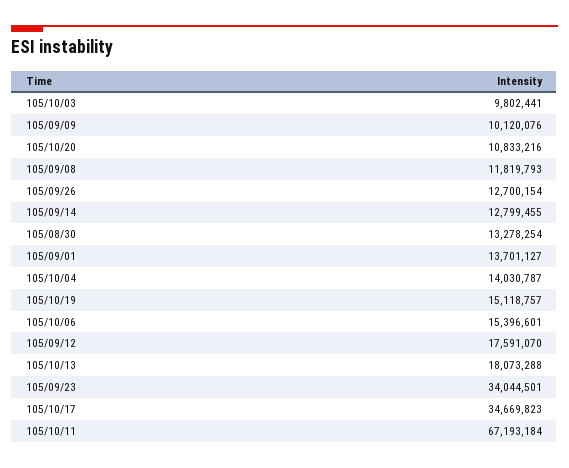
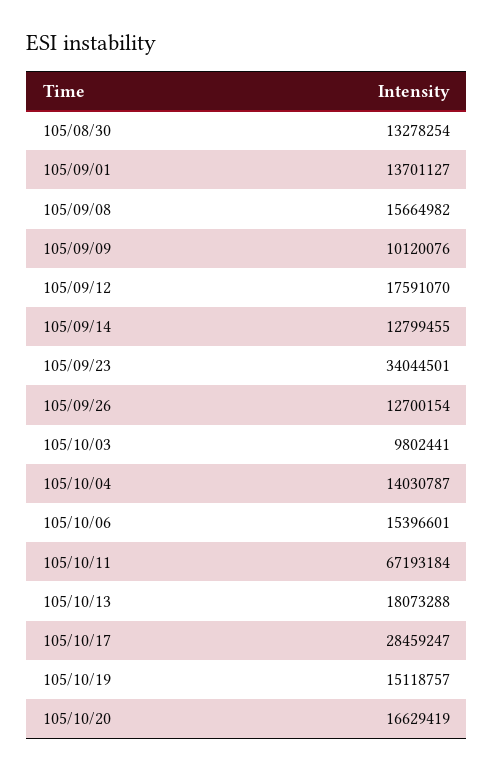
105/10/20: 10833216 -> 16629419
105/09/08: 11819793 -> 15664982
105/10/17: 34669823 -> 28459247

